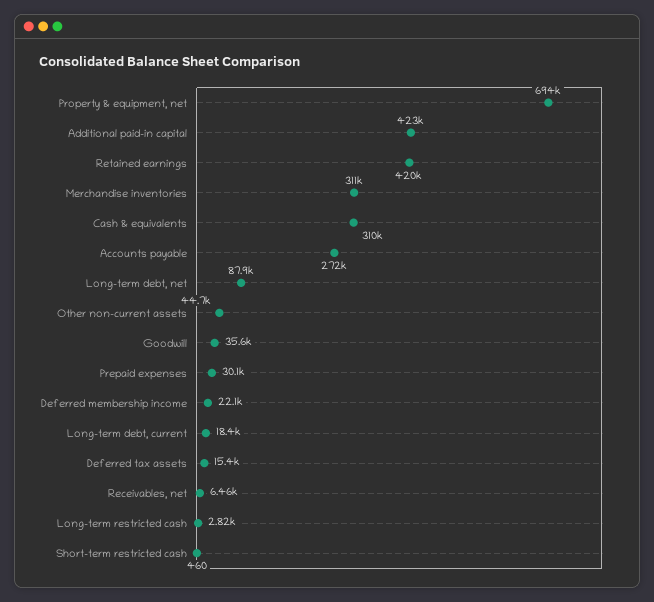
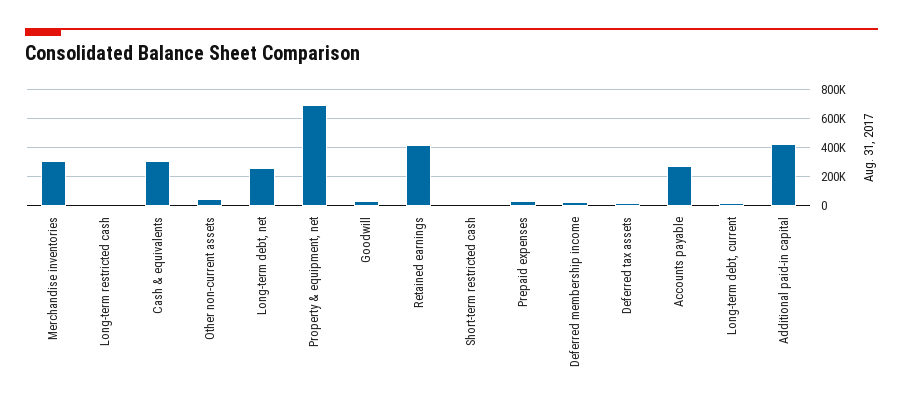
Long-term debt, net: 87900 -> 250000
Receivables, net: 6460 -> none

